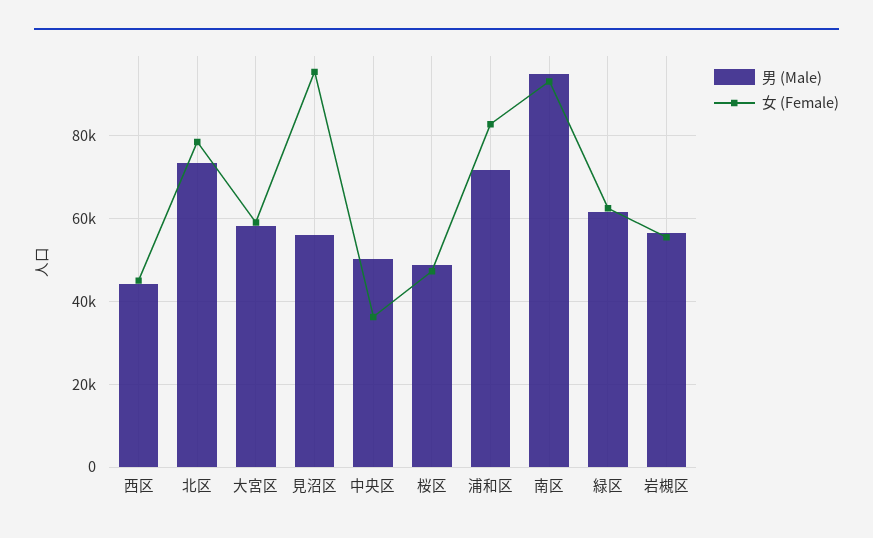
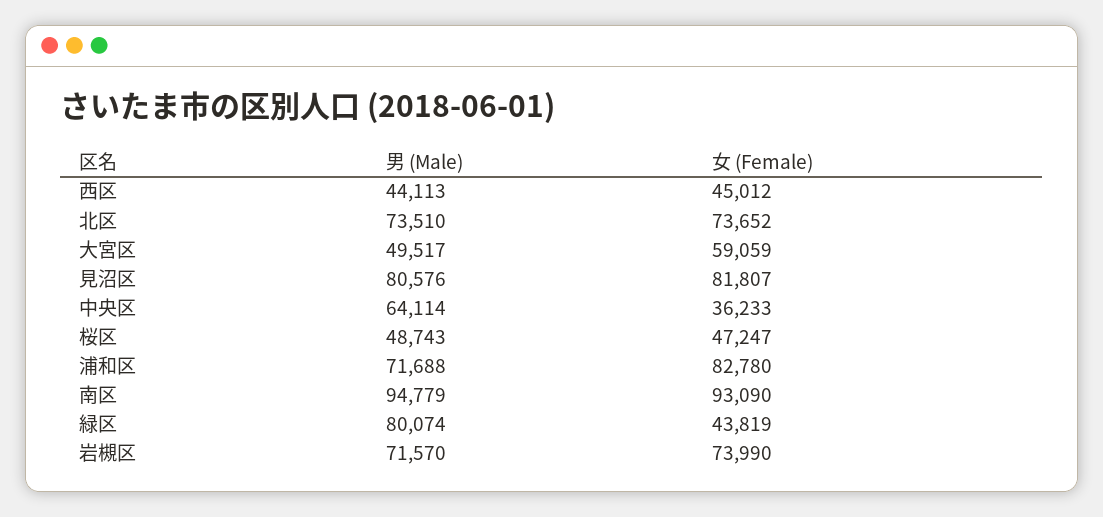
女 (Female), 北区: 78000 -> 73652
男 (Male), 大宮区: 58000 -> 49517
男 (Male), 見沼区: 56000 -> 80576
女 (Female), 見沼区: 96000 -> 81807
男 (Male), 中央区: 50000 -> 64114
男 (Male), 緑区: 62000 -> 80074
女 (Female), 緑区: 62000 -> 43819
男 (Male), 岩槻区: 56000 -> 71570
女 (Female), 岩槻区: 56000 -> 73990

